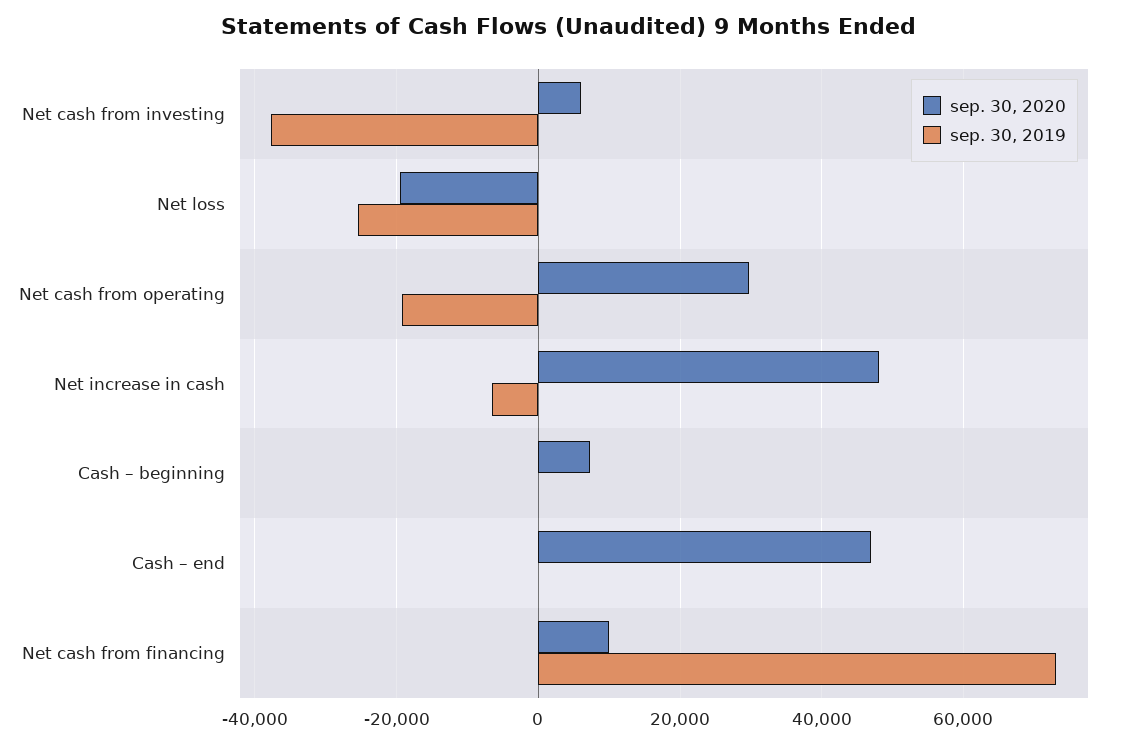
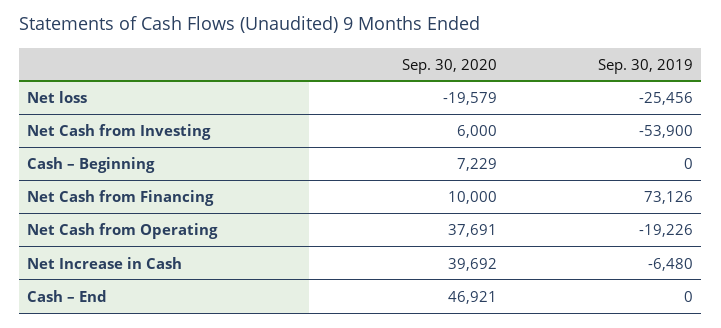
sep. 30, 2019, Net cash from investing: -38000 -> -53900
sep. 30, 2020, Net cash from operating: 30000 -> 37691
sep. 30, 2020, Net increase in cash: 48000 -> 39692

